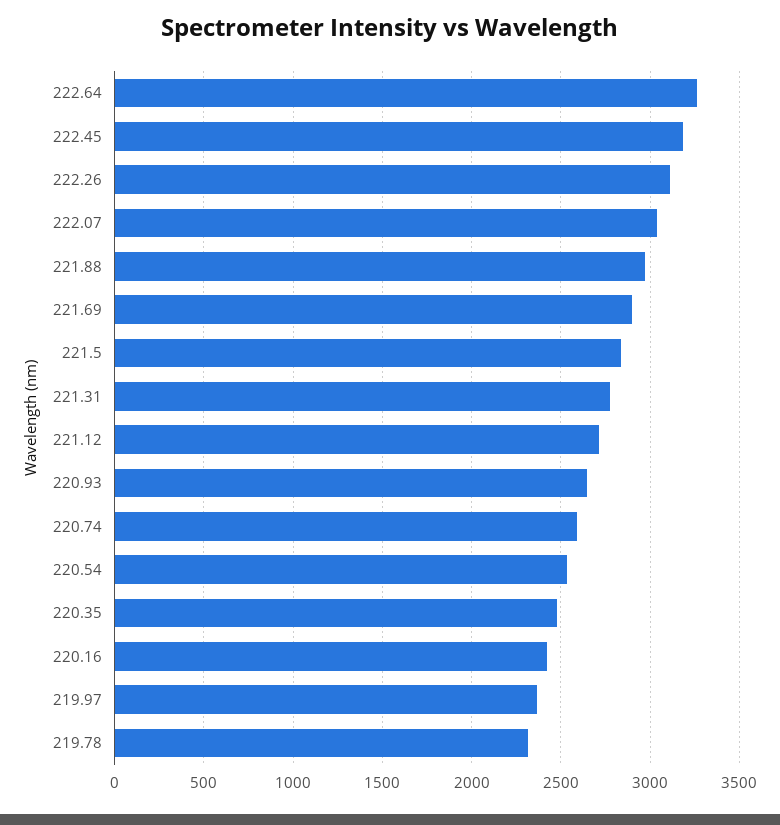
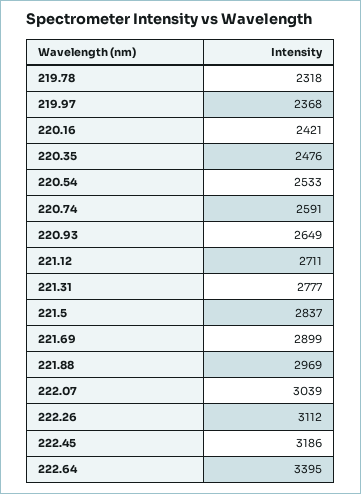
222.64: 3250 -> 3395

